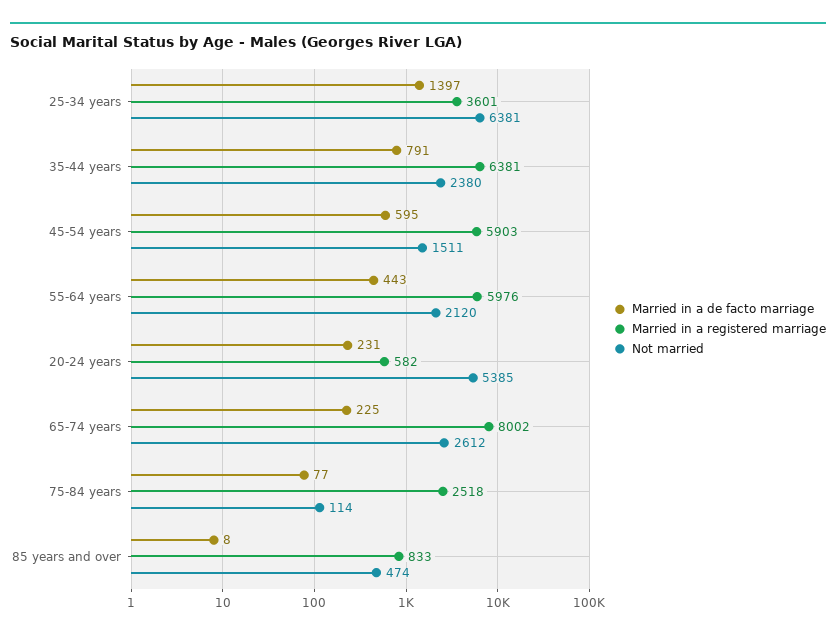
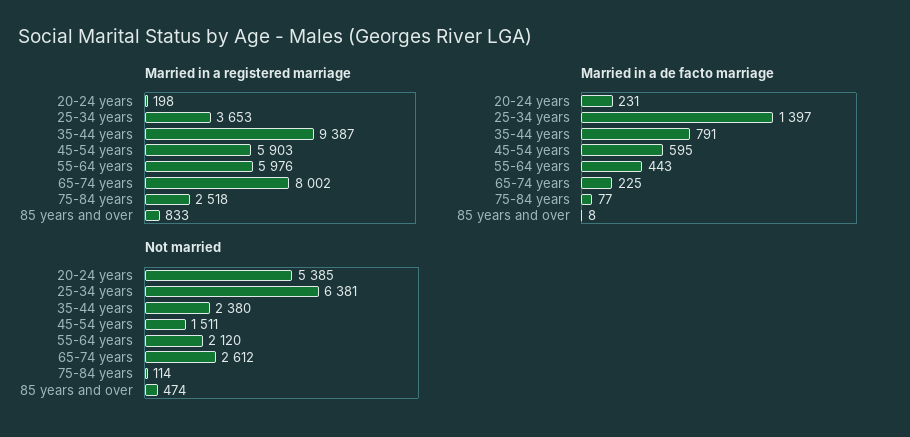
Married in a registered marriage, 25-34 years: 3601 -> 3653
Married in a registered marriage, 35-44 years: 6381 -> 9387
Married in a registered marriage, 20-24 years: 582 -> 198

